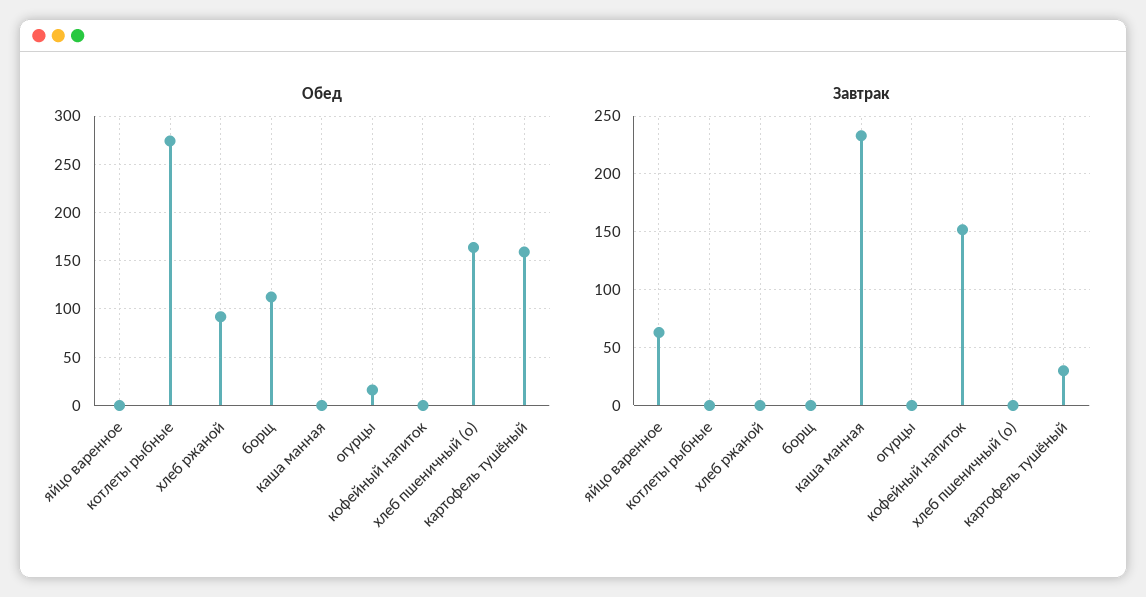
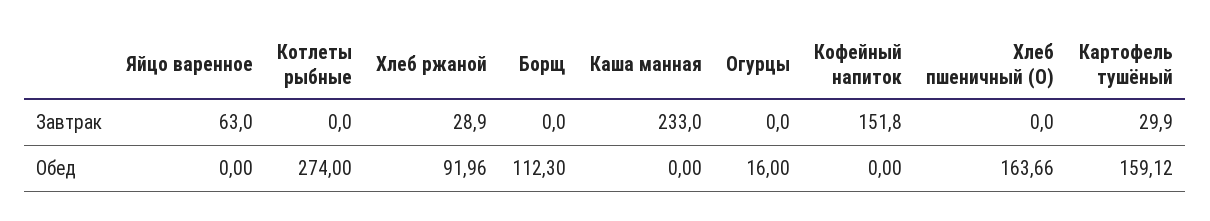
Завтрак, хлеб ржаной: 0 -> 28.9

